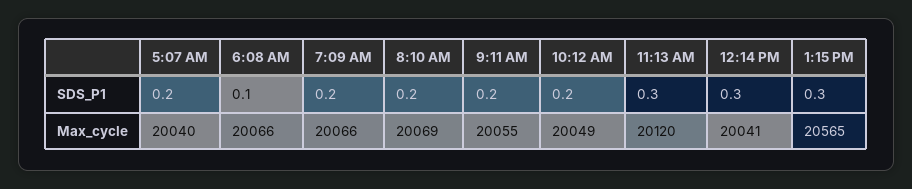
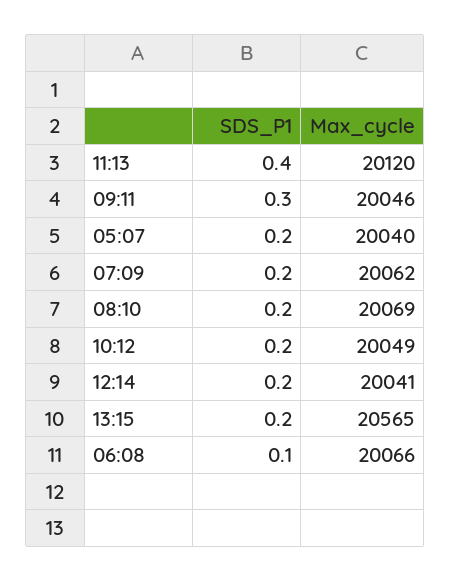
9:11 AM, SDS_P1: 0.2 -> 0.3
11:13 AM, SDS_P1: 0.3 -> 0.4
12:14 PM, SDS_P1: 0.3 -> 0.2
1:15 PM, SDS_P1: 0.3 -> 0.2
7:09 AM, Max_cycle: 20066 -> 20062
9:11 AM, Max_cycle: 20055 -> 20046

